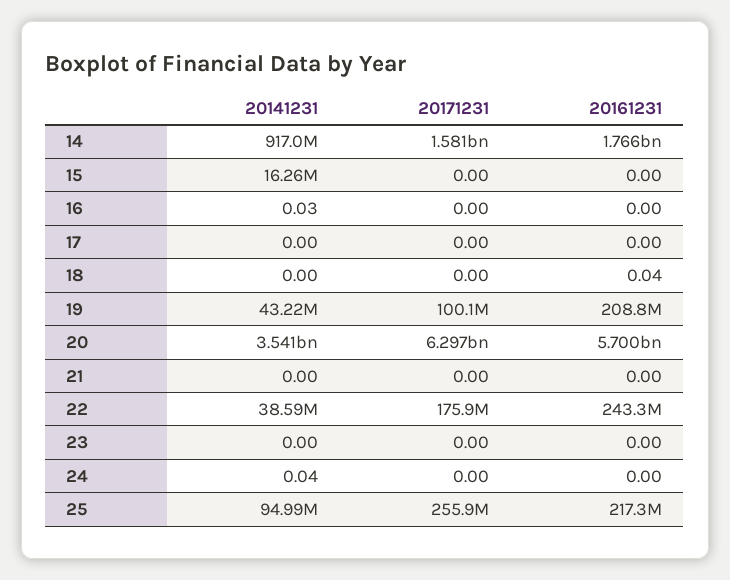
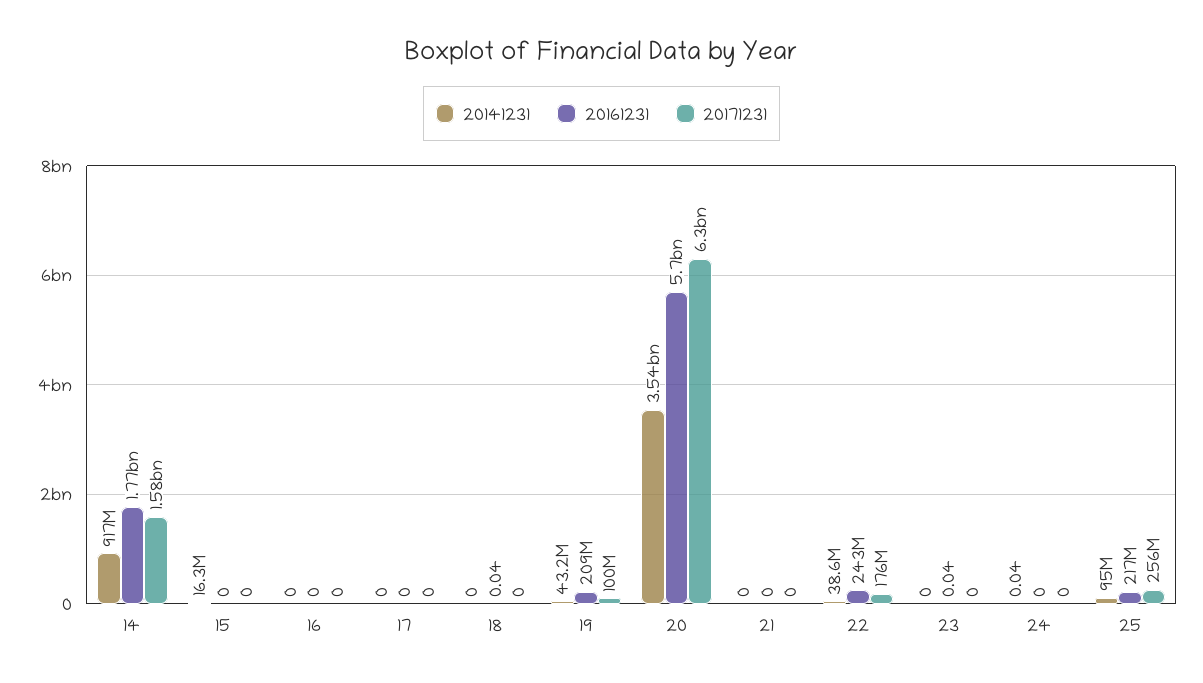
20141231, 16: 0.03 -> 0
20161231, 23: 0 -> 0.04

